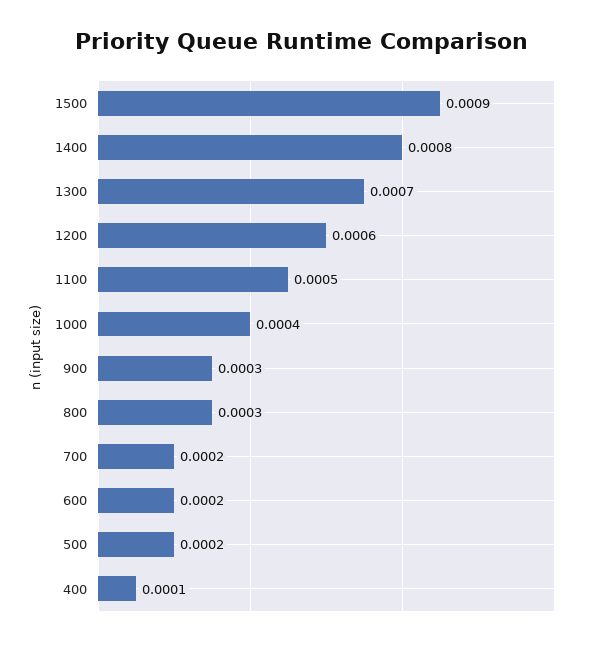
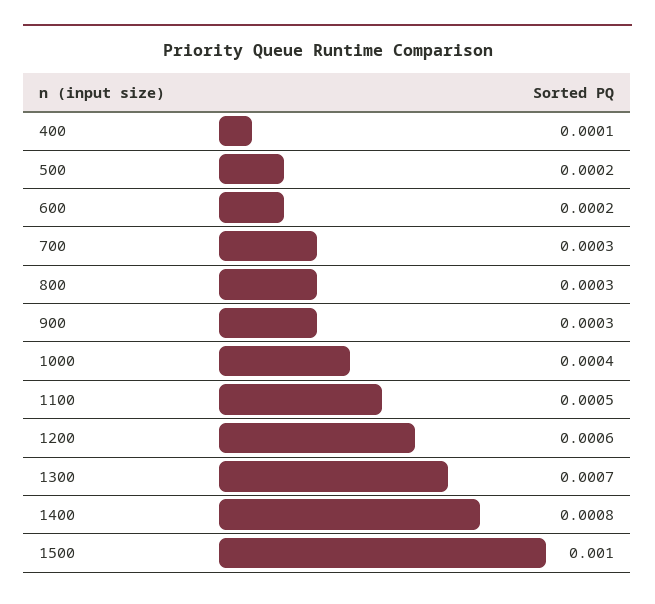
1500: 0.0009 -> 0.001
700: 0.0002 -> 0.0003

